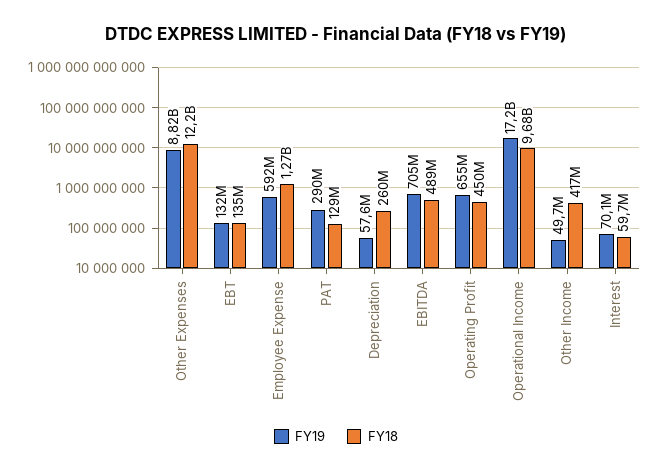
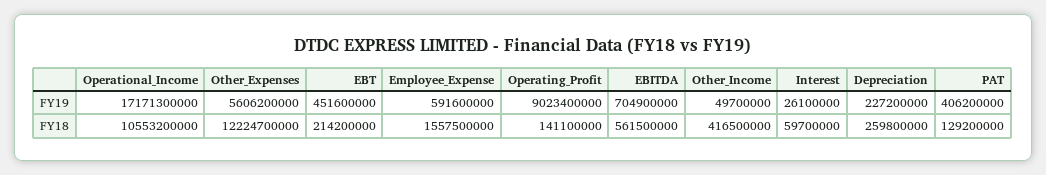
FY19, Other Expenses: 8820000000 -> 5606200000
FY19, EBT: 132000000 -> 451600000
FY18, EBT: 135000000 -> 214200000
FY18, Employee Expense: 1270000000 -> 1557500000
FY19, PAT: 290000000 -> 406200000
FY19, Depreciation: 57600000 -> 227200000
FY18, EBITDA: 489000000 -> 561500000
FY19, Operating Profit: 655000000 -> 9023400000
FY18, Operating Profit: 450000000 -> 141100000
FY18, Operational Income: 9680000000 -> 10553200000
FY19, Interest: 70100000 -> 26100000

